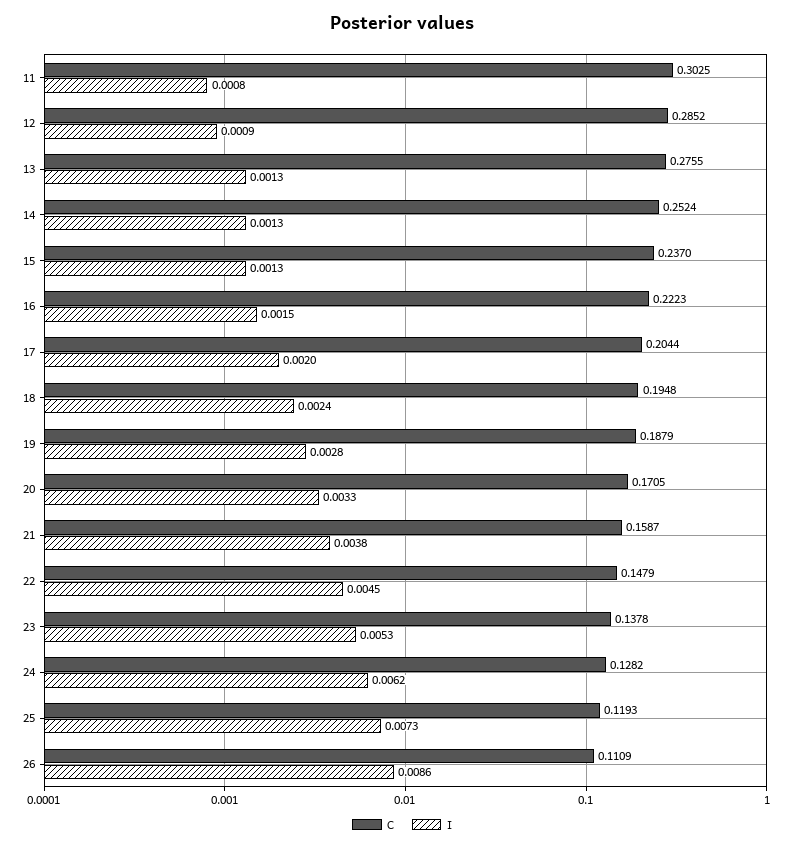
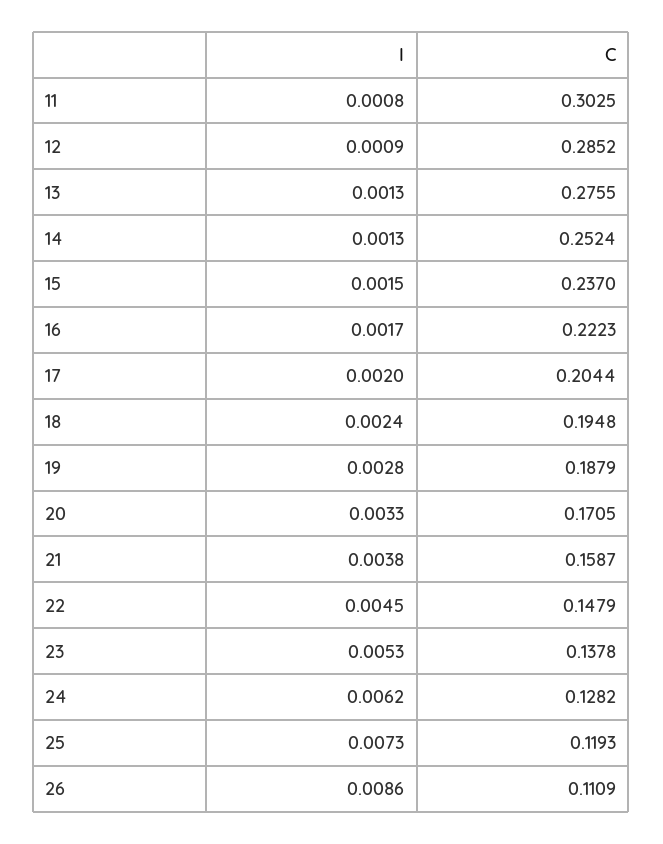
I, 15: 0.0013 -> 0.0015
I, 16: 0.0015 -> 0.0017

